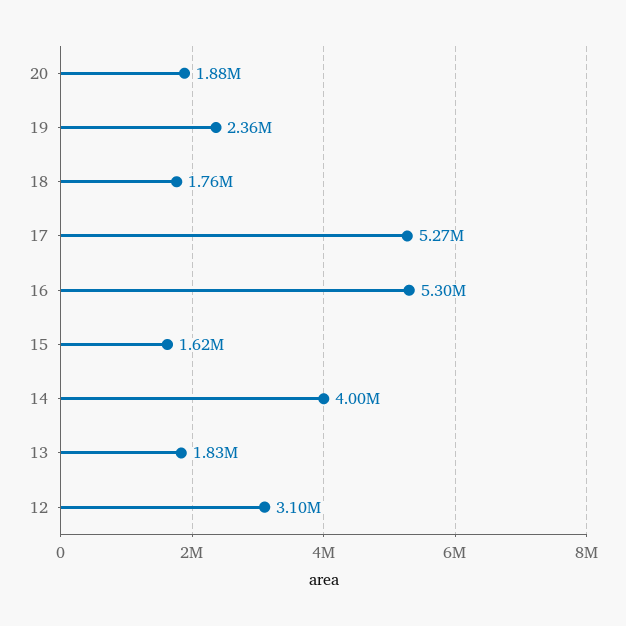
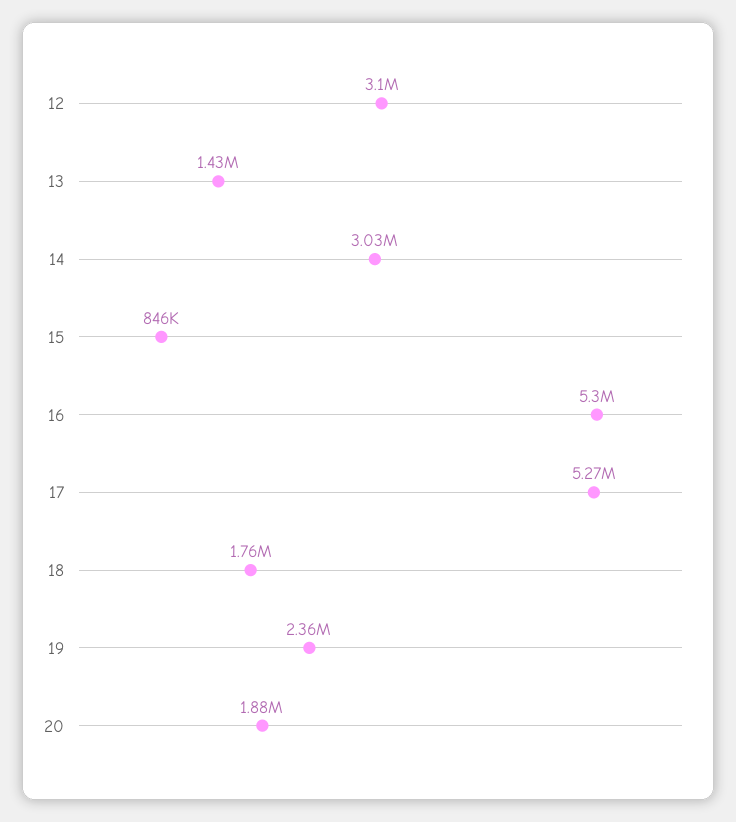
15: 1620000 -> 846000
14: 4000000 -> 3030000
13: 1830000 -> 1430000

